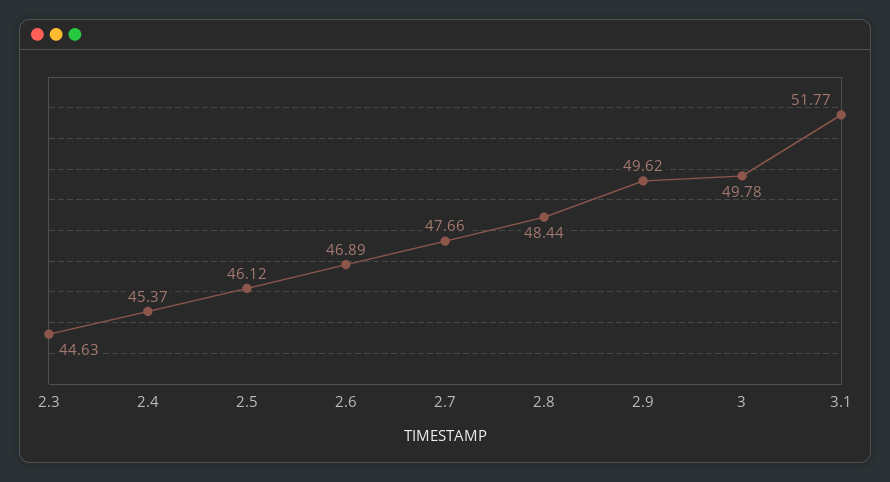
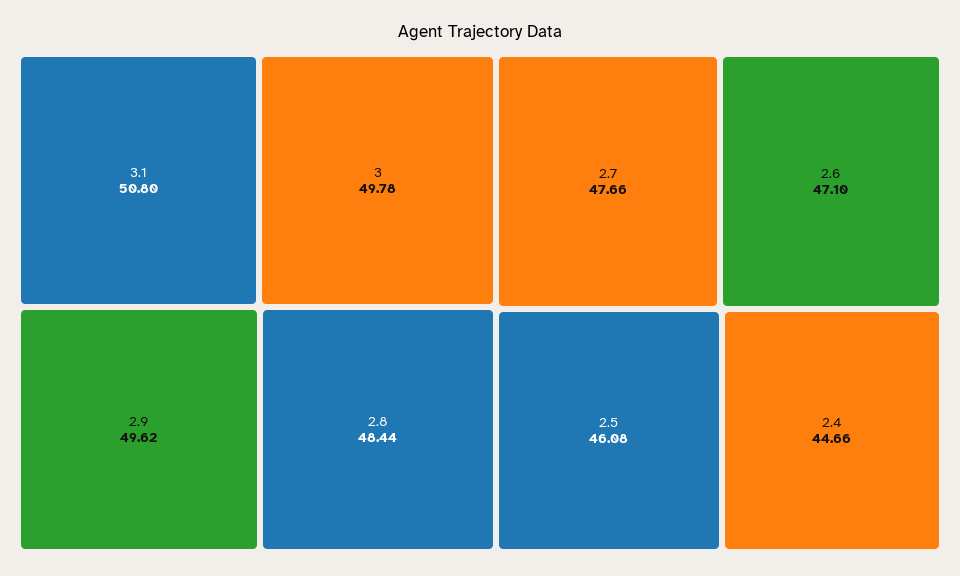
2.3: 44.63 -> none
2.4: 45.37 -> 44.66
2.5: 46.12 -> 46.08
2.6: 46.89 -> 47.1
3.1: 51.77 -> 50.8

